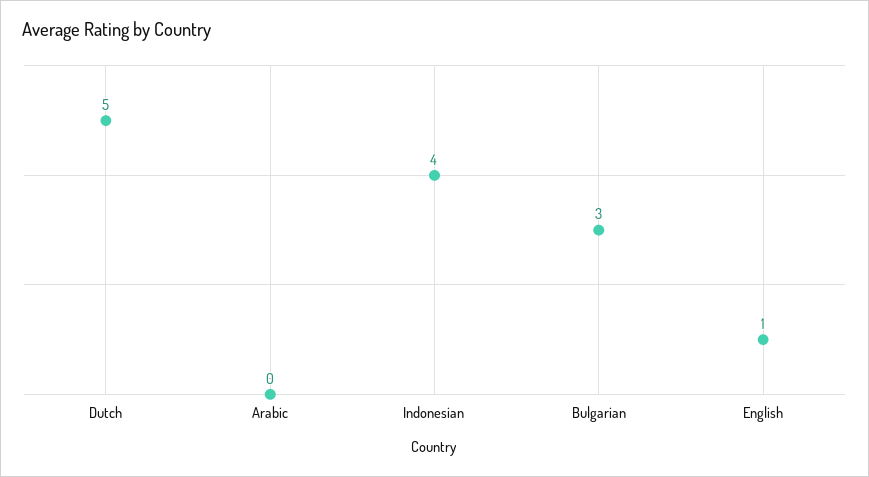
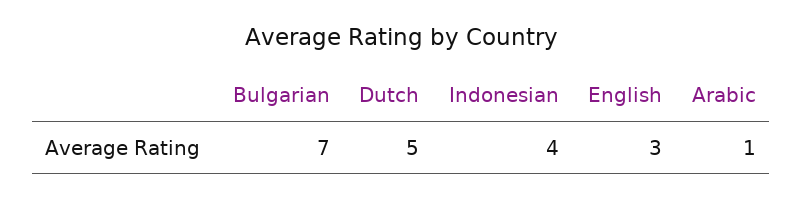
Arabic: 0 -> 1
Bulgarian: 3 -> 7
English: 1 -> 3

